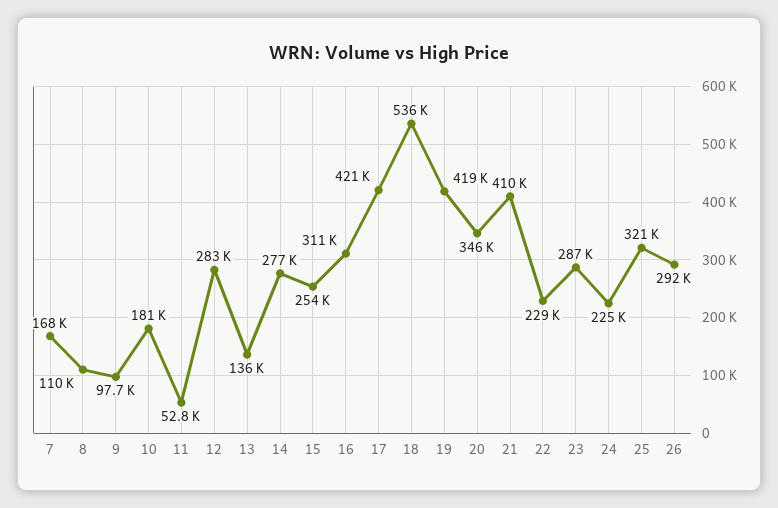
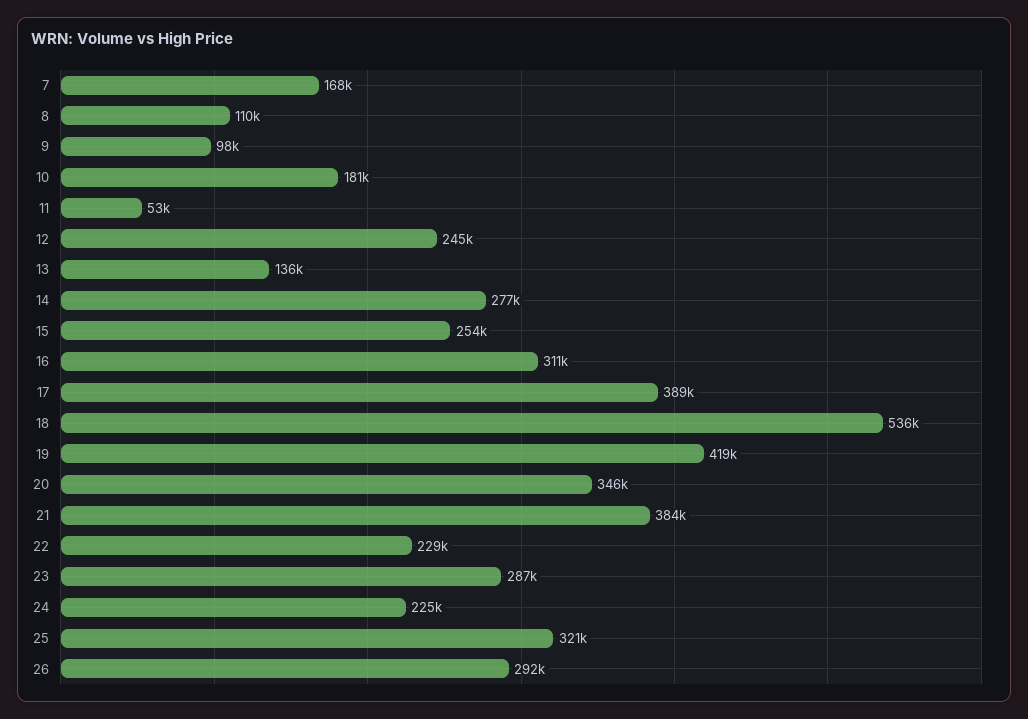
12: 283000 -> 245000
17: 421000 -> 389000
21: 410000 -> 384000

